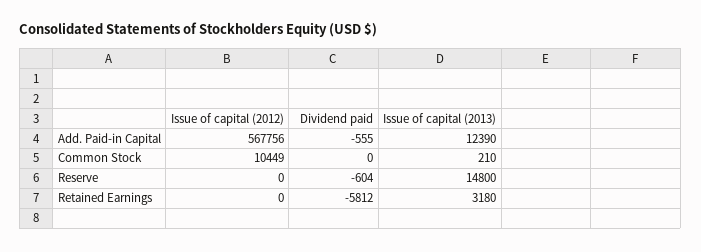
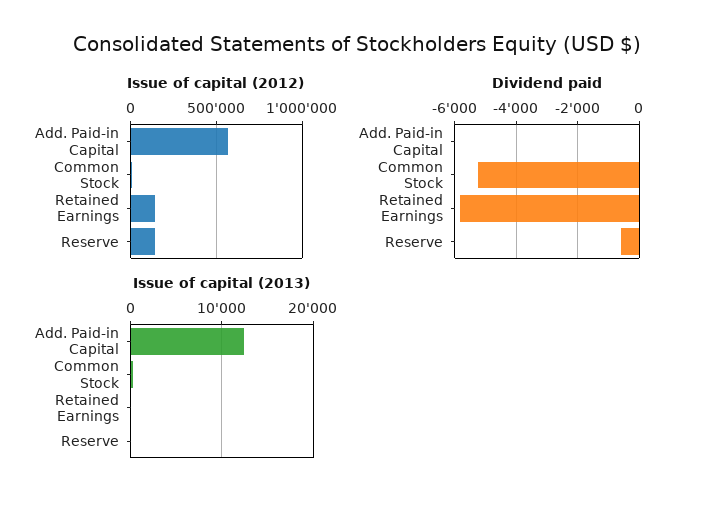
Dividend paid, Add. Paid-in Capital: -555 -> 0
Dividend paid, Common Stock: 0 -> -5200
Issue of capital (2012), Reserve: 0 -> 150000
Issue of capital (2013), Reserve: 14800 -> 0
Issue of capital (2012), Retained Earnings: 0 -> 150000
Issue of capital (2013), Retained Earnings: 3180 -> 0

